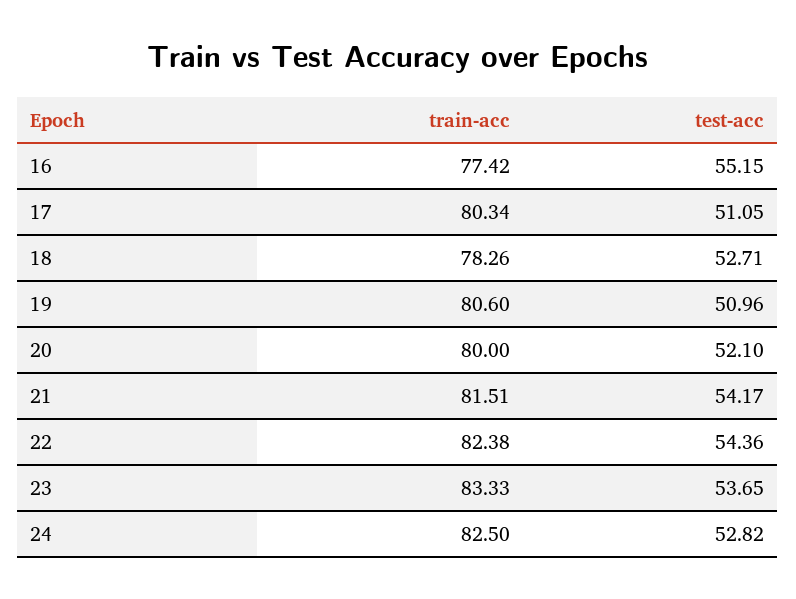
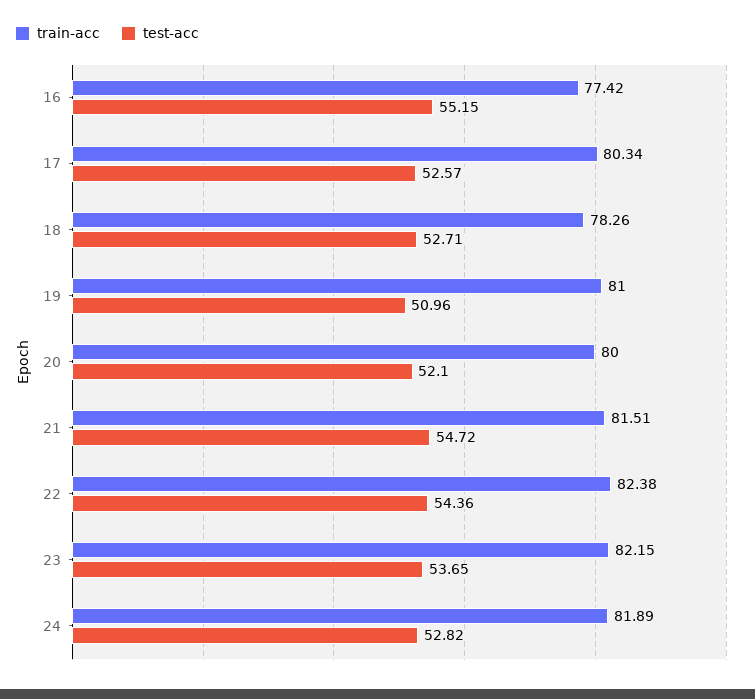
test-acc, 17: 51.05 -> 52.57
train-acc, 19: 80.6 -> 81
test-acc, 21: 54.17 -> 54.72
train-acc, 23: 83.33 -> 82.15
train-acc, 24: 82.5 -> 81.89

